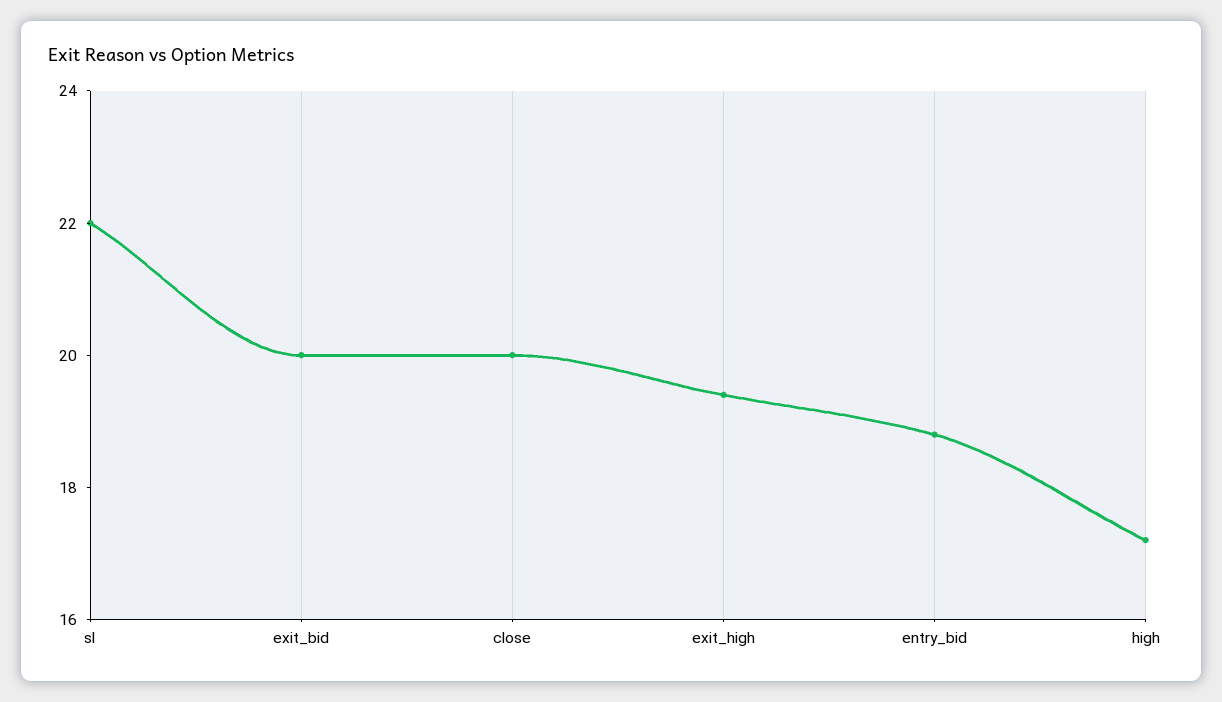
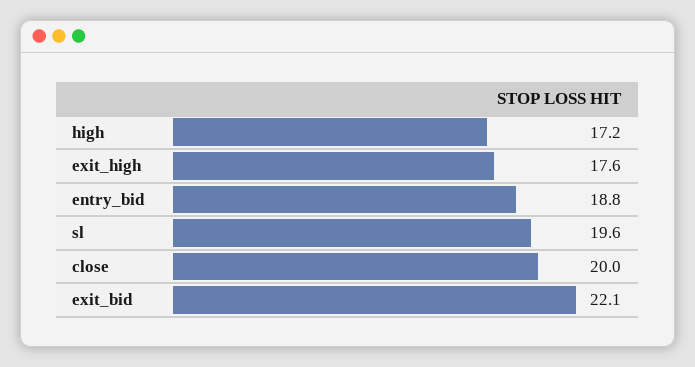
sl: 22 -> 19.6
exit_bid: 20 -> 22.1
exit_high: 19.5 -> 17.6

